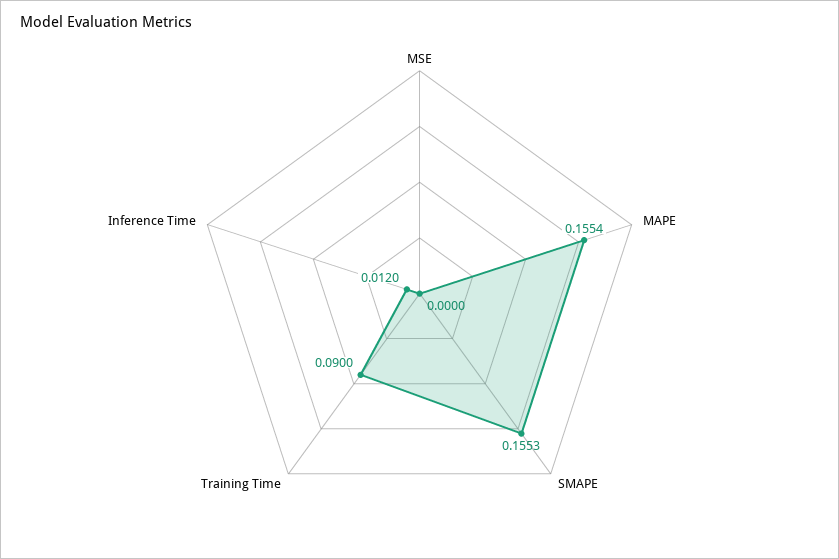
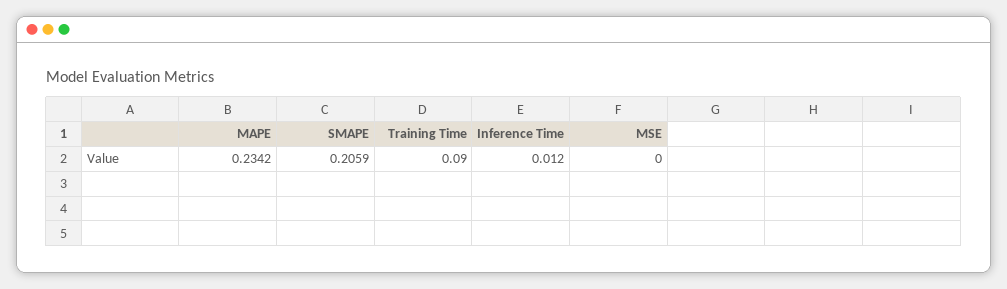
MAPE: 0.1554 -> 0.2342
SMAPE: 0.1553 -> 0.2059

